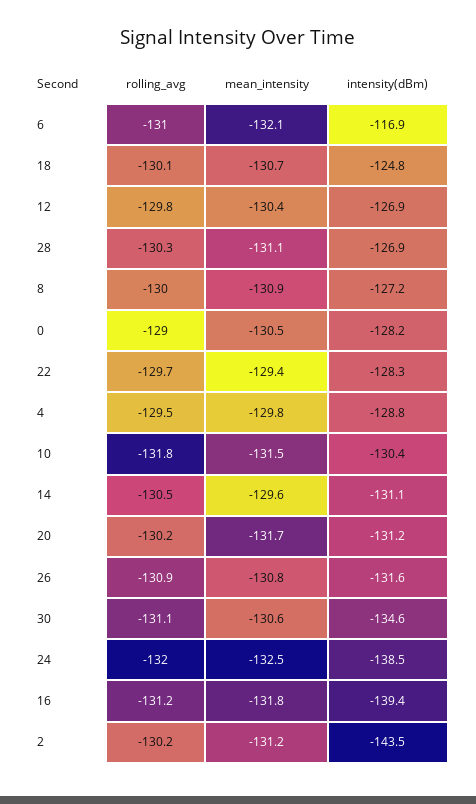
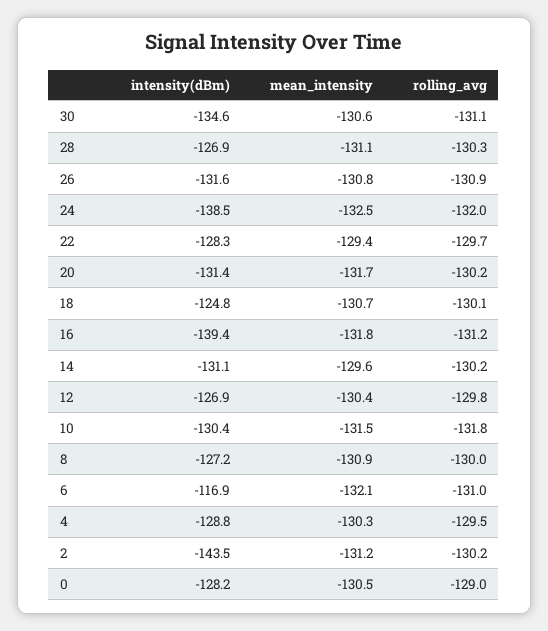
mean_intensity, 4: -129.8 -> -130.3
rolling_avg, 14: -130.5 -> -130.2
intensity(dBm), 20: -131.2 -> -131.4

